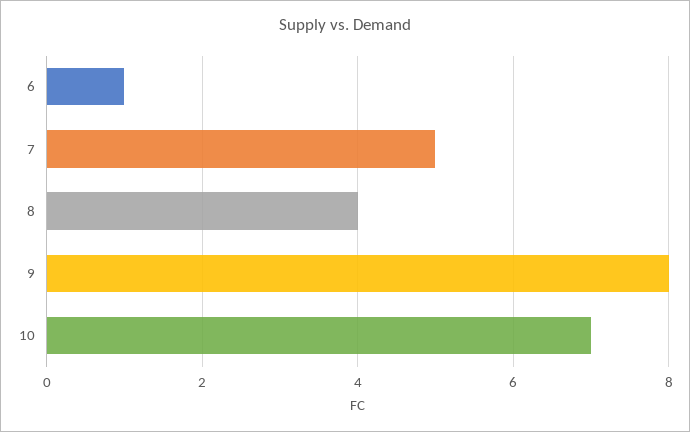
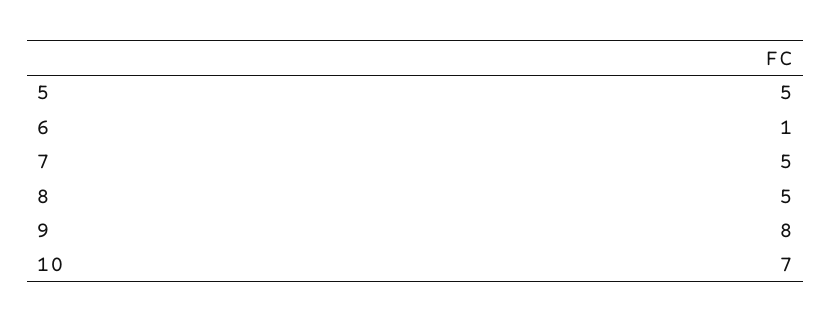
8: 4 -> 5
5: none -> 5

